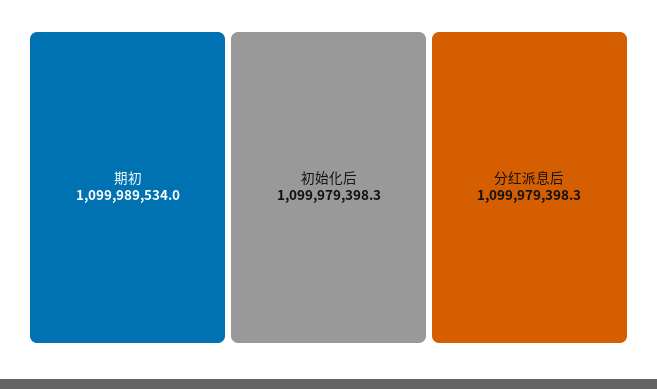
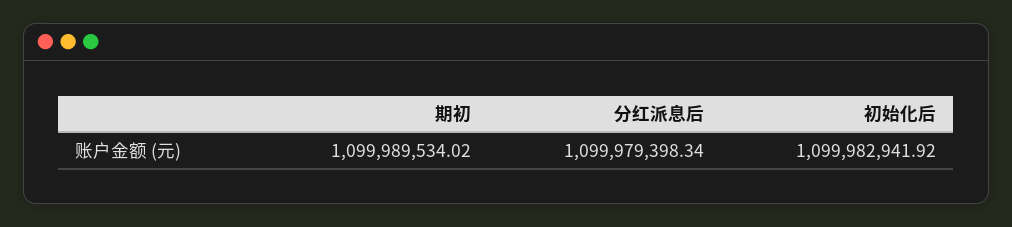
初始化后: 1099979398.3 -> 1099982941.92

